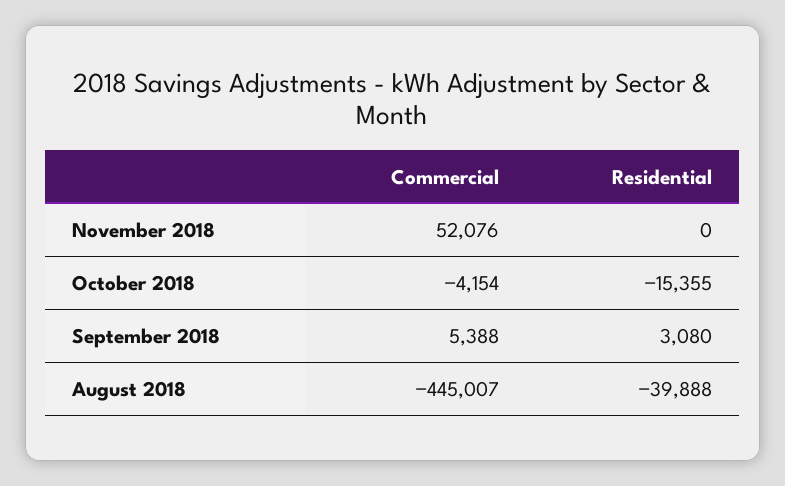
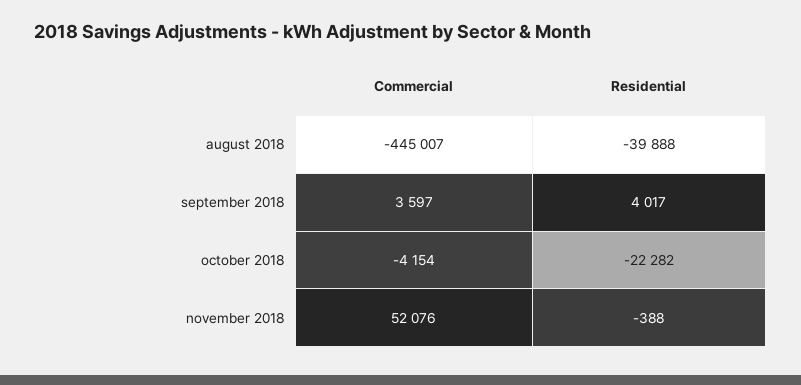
Residential, November 2018: 0 -> -388
Residential, October 2018: -15355 -> -22282
Commercial, September 2018: 5388 -> 3597
Residential, September 2018: 3080 -> 4017

